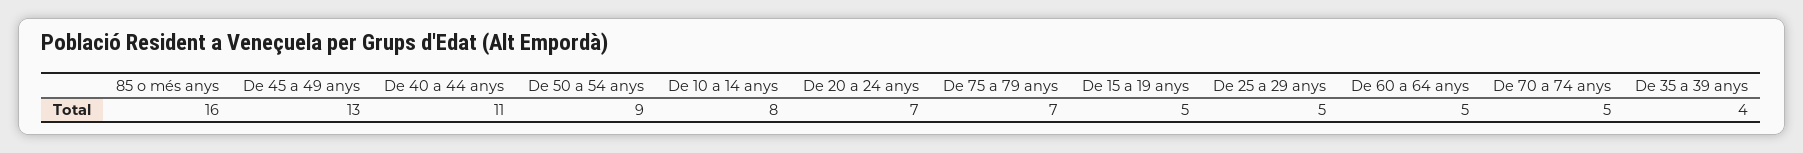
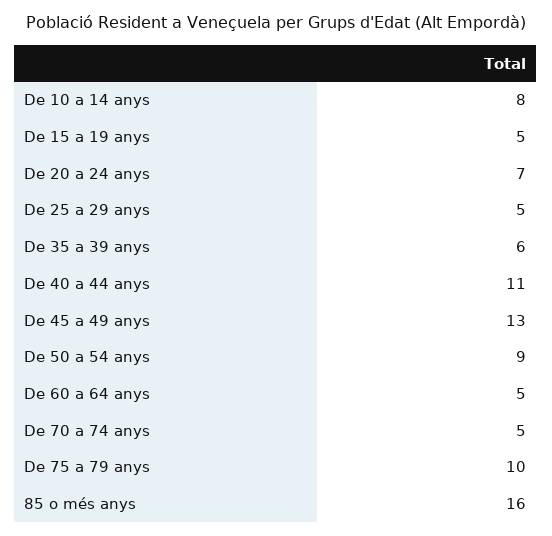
De 75 a 79 anys: 7 -> 10
De 35 a 39 anys: 4 -> 6

